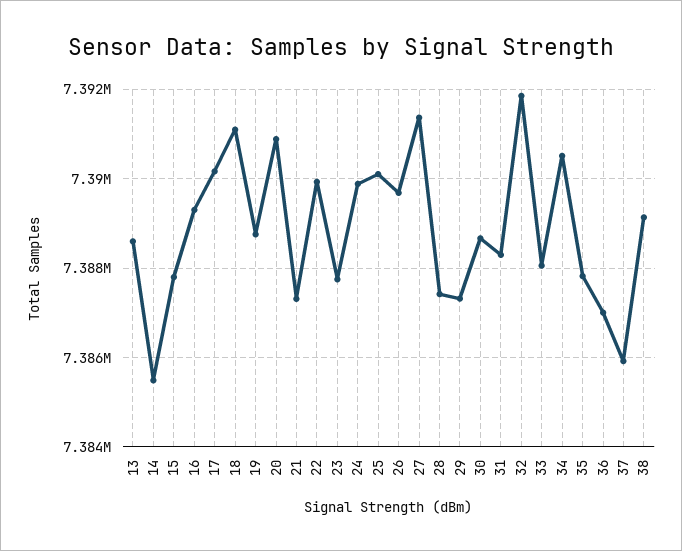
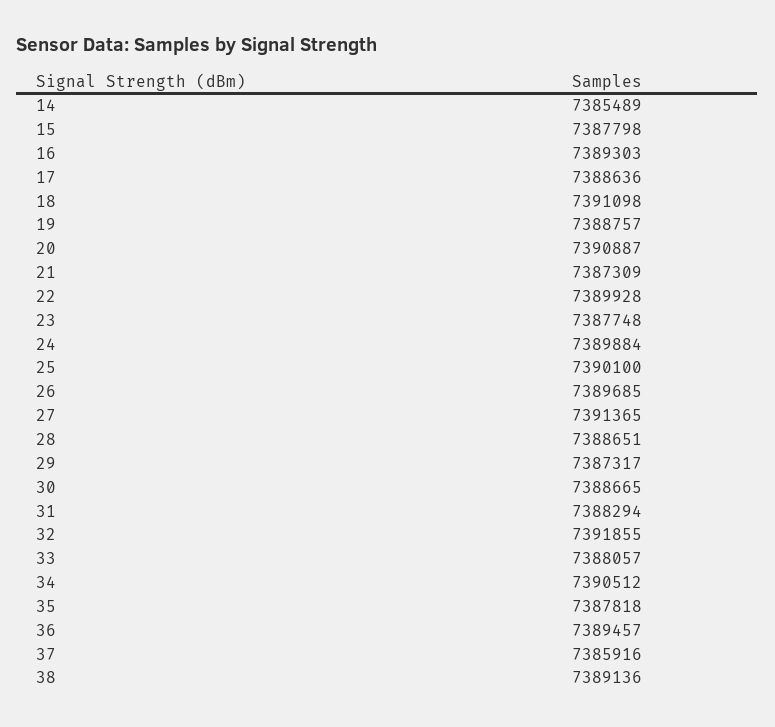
13: 7388600 -> none
17: 7390200 -> 7388636
28: 7387400 -> 7388651
36: 7387000 -> 7389457

